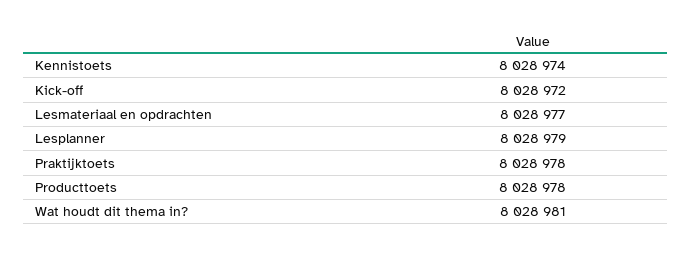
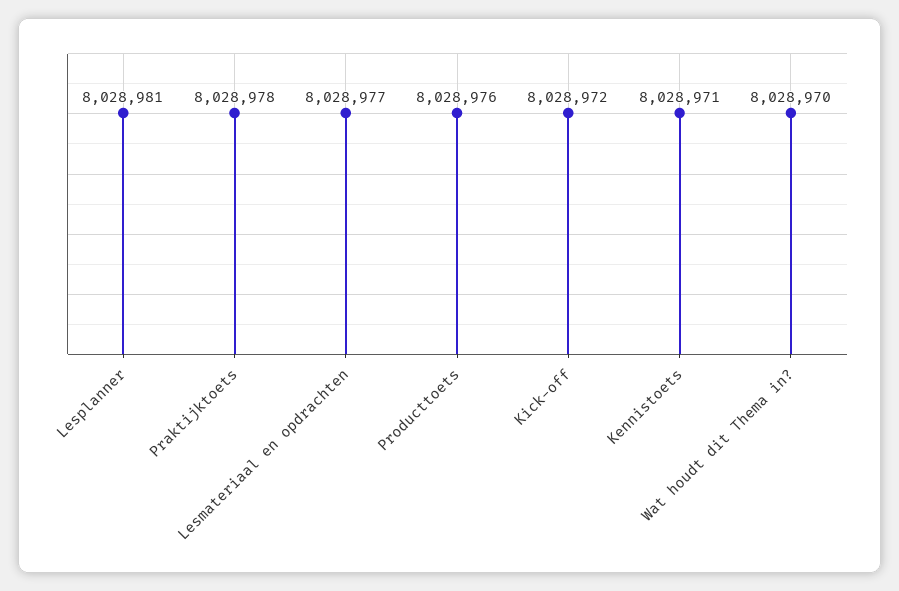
Kennistoets: 8028974 -> 8028971
Lesplanner: 8028979 -> 8028981
Producttoets: 8028978 -> 8028976
Wat houdt dit thema in?: 8028981 -> 8028970

